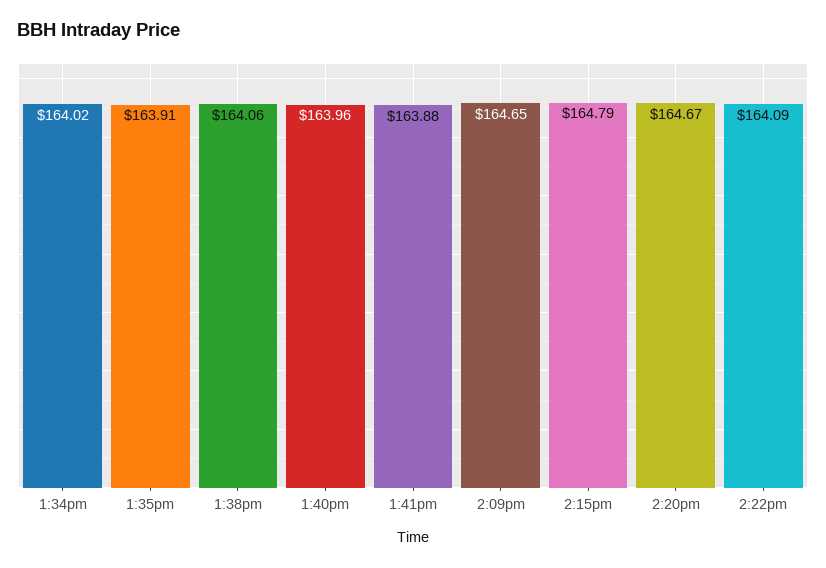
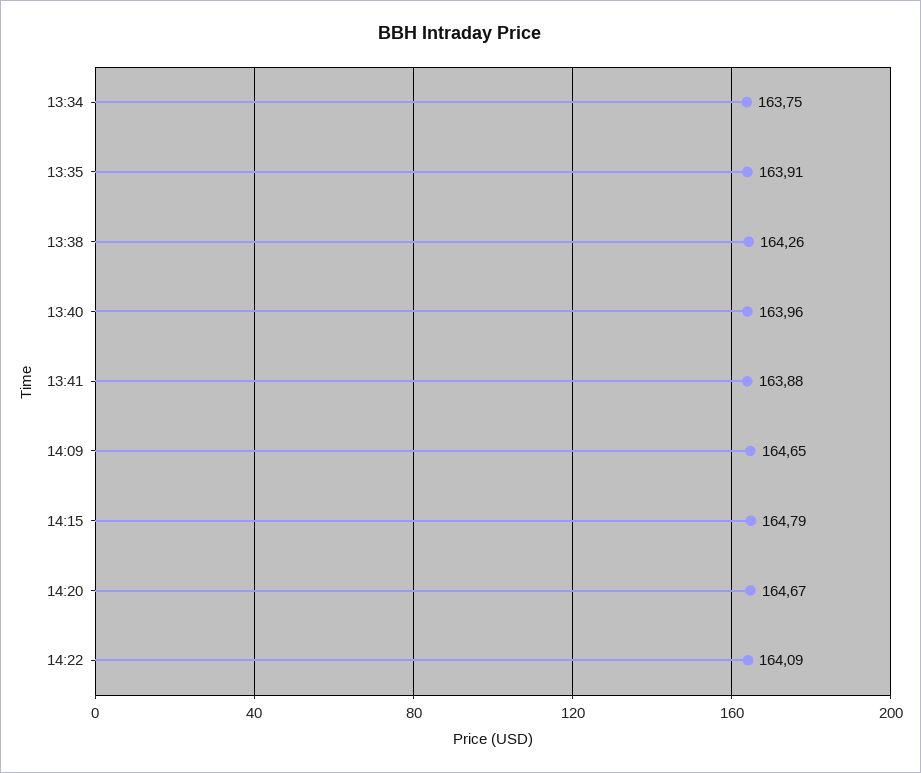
1:34pm: 164.02 -> 163.75
1:38pm: 164.06 -> 164.26

